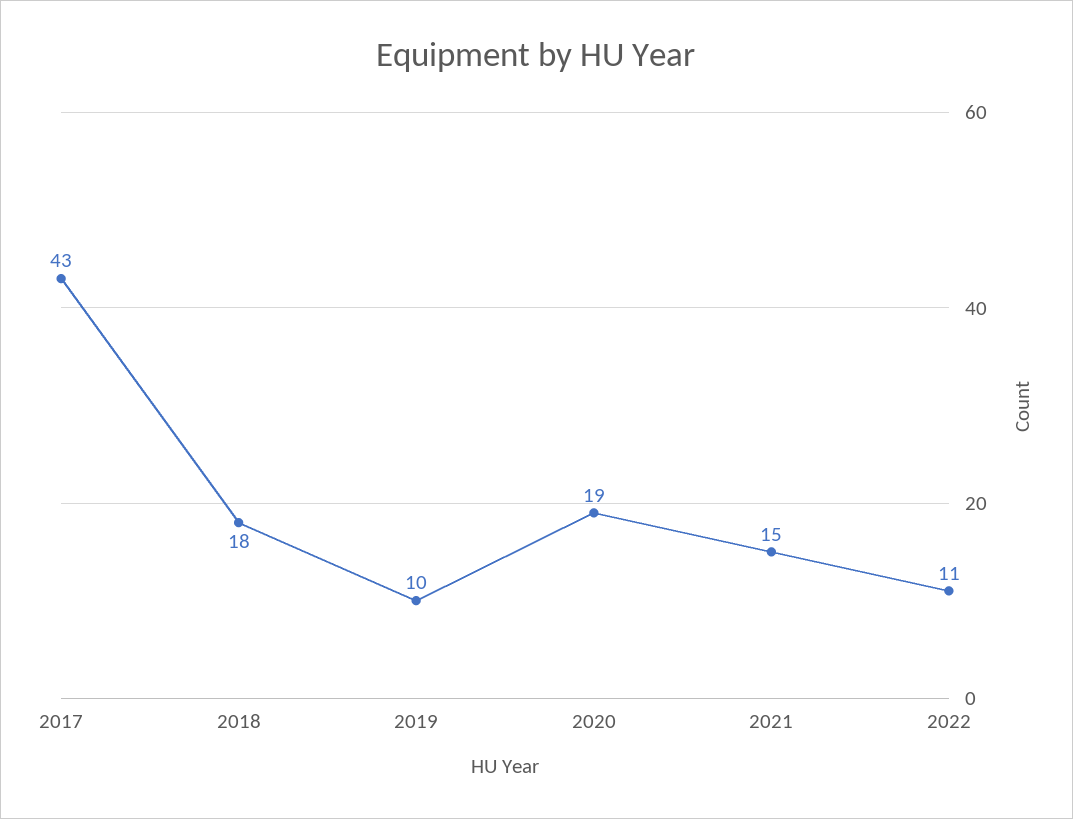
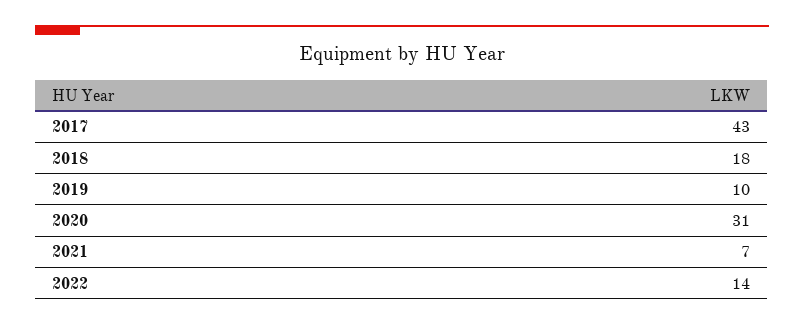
2020: 19 -> 31
2021: 15 -> 7
2022: 11 -> 14

